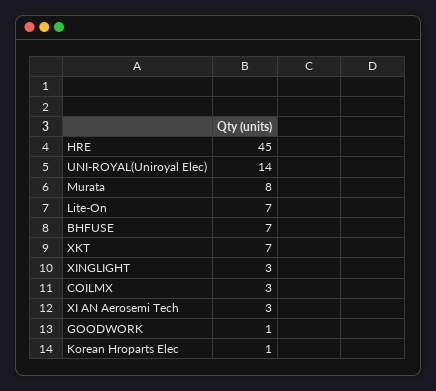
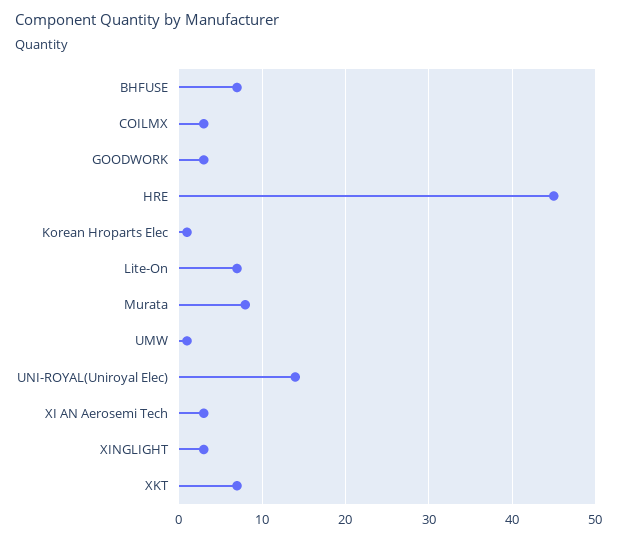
GOODWORK: 1 -> 3
UMW: none -> 1

